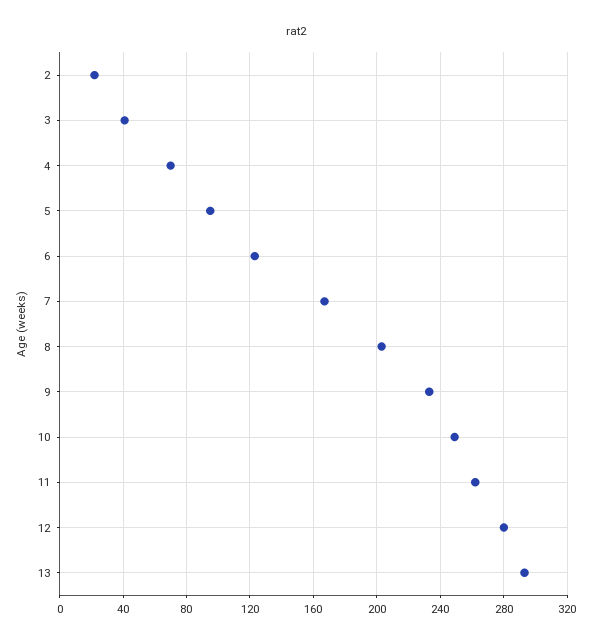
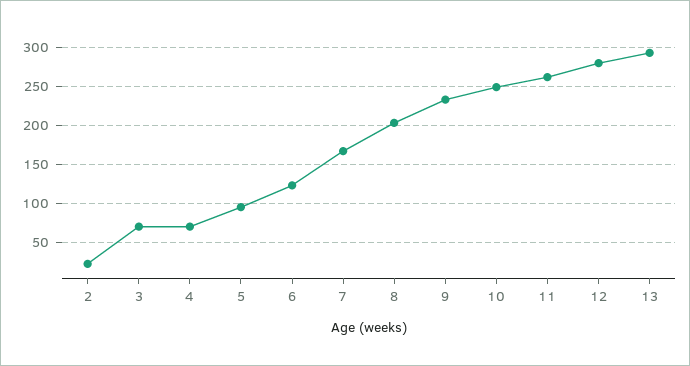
3: 40 -> 70

